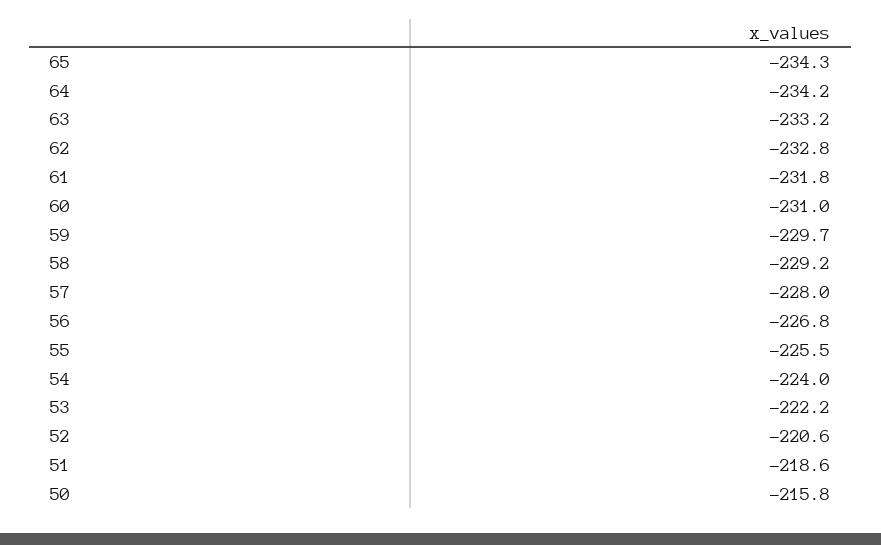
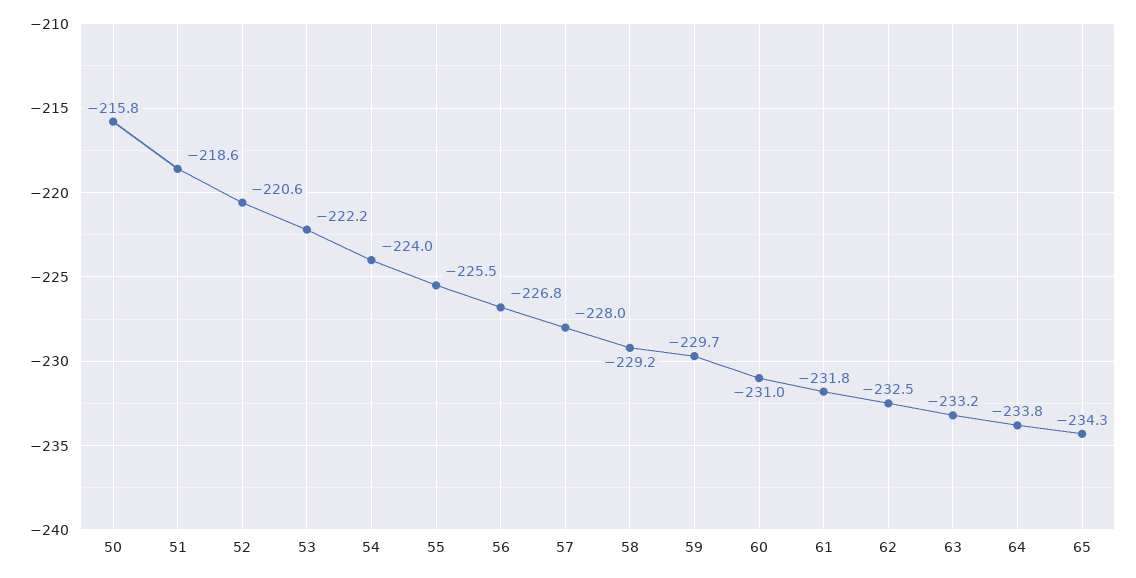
64: -234.2 -> -233.8
62: -232.8 -> -232.5

